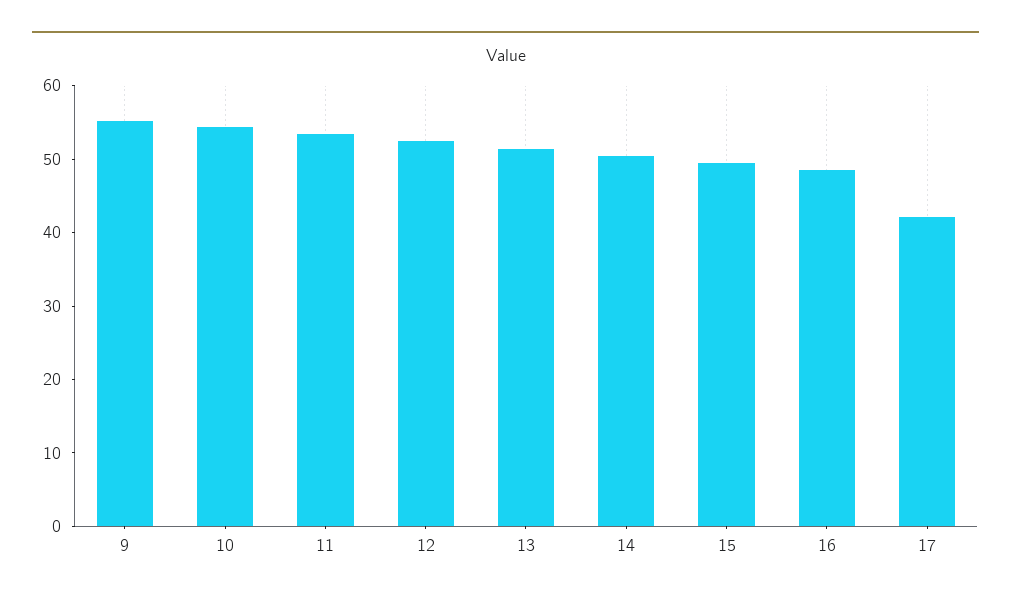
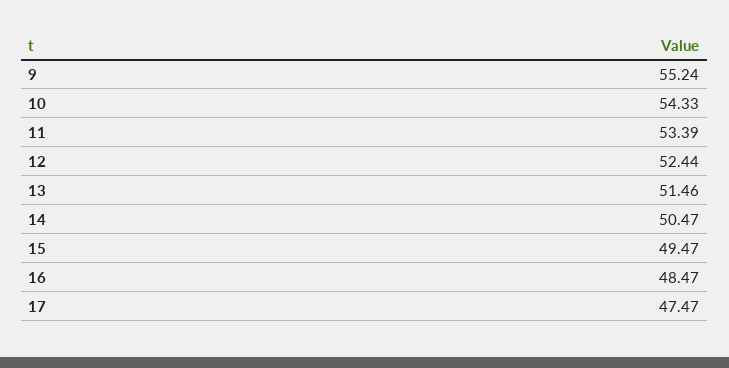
17: 42 -> 47.47

